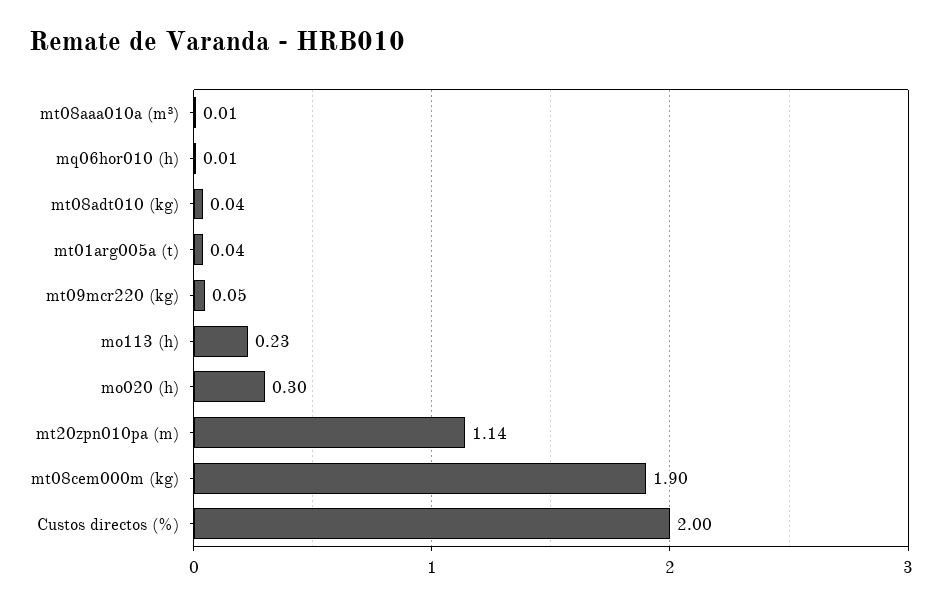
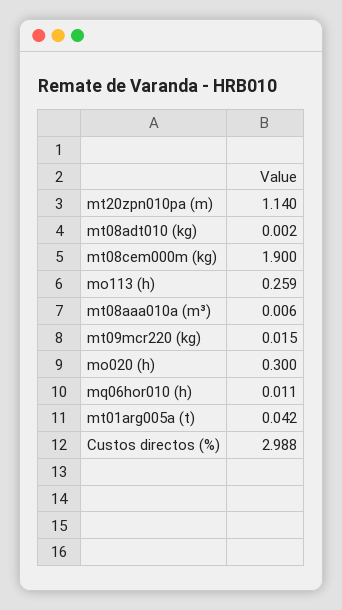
mt08adt010 (kg): 0.04 -> 0.002
mt09mcr220 (kg): 0.05 -> 0.015
mo113 (h): 0.23 -> 0.259
Custos directos (%): 2 -> 2.988

